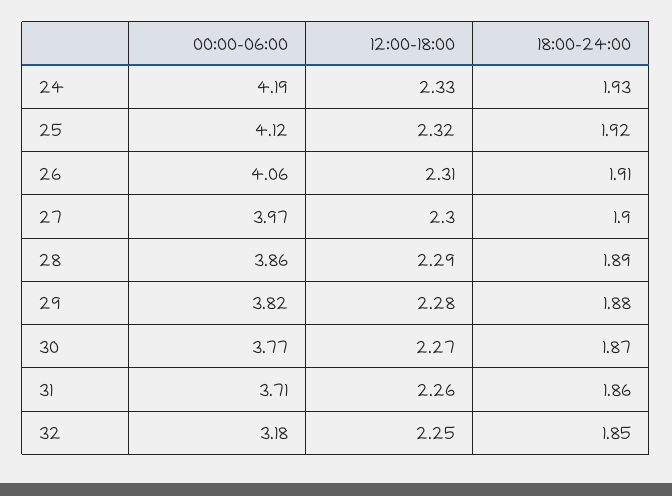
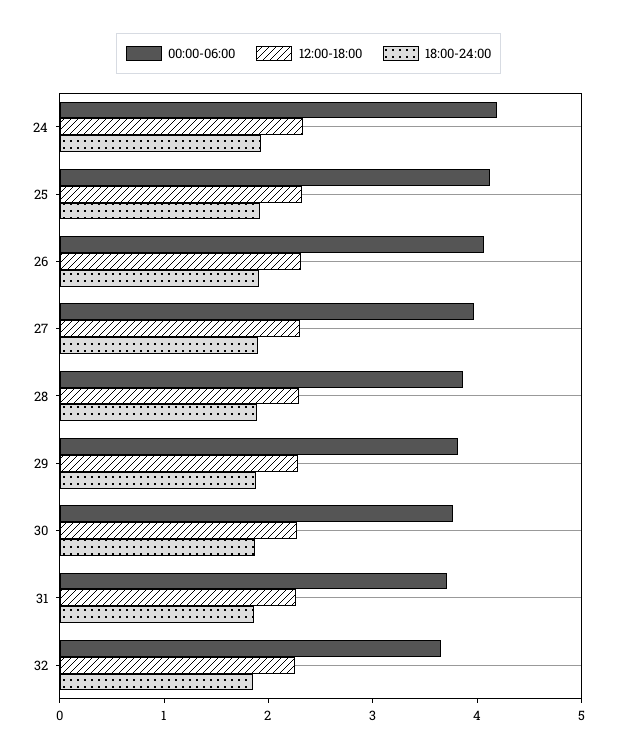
00:00-06:00, 32: 3.18 -> 3.6

